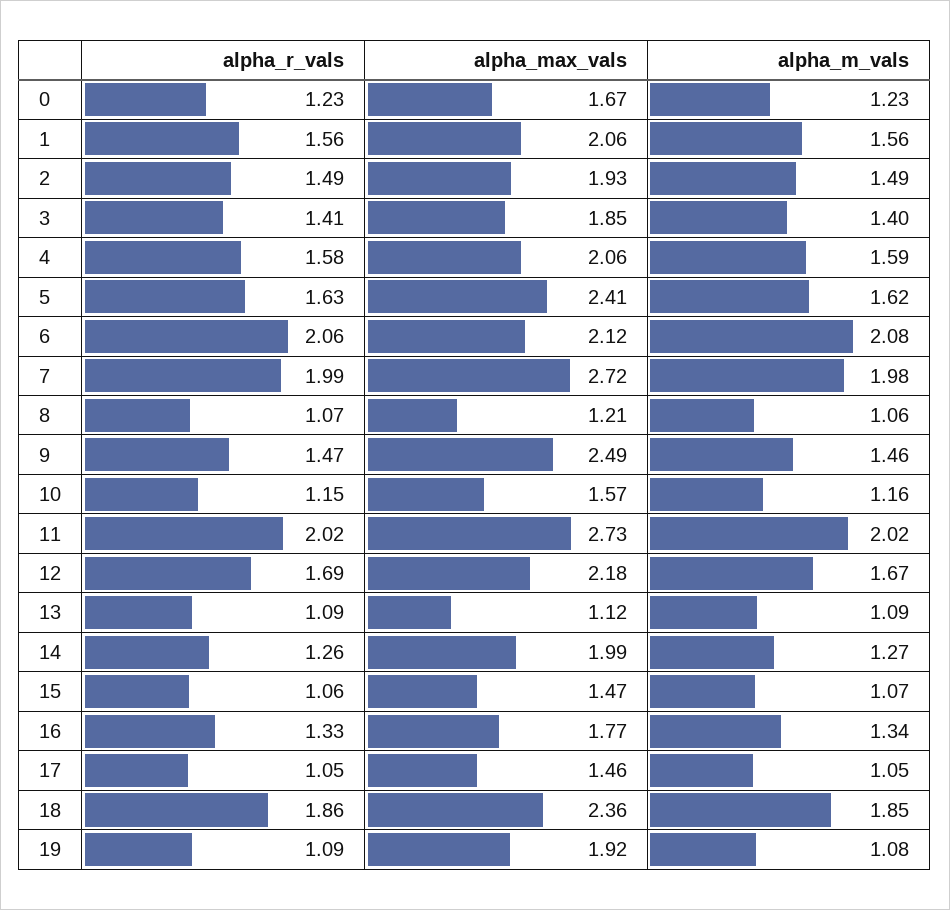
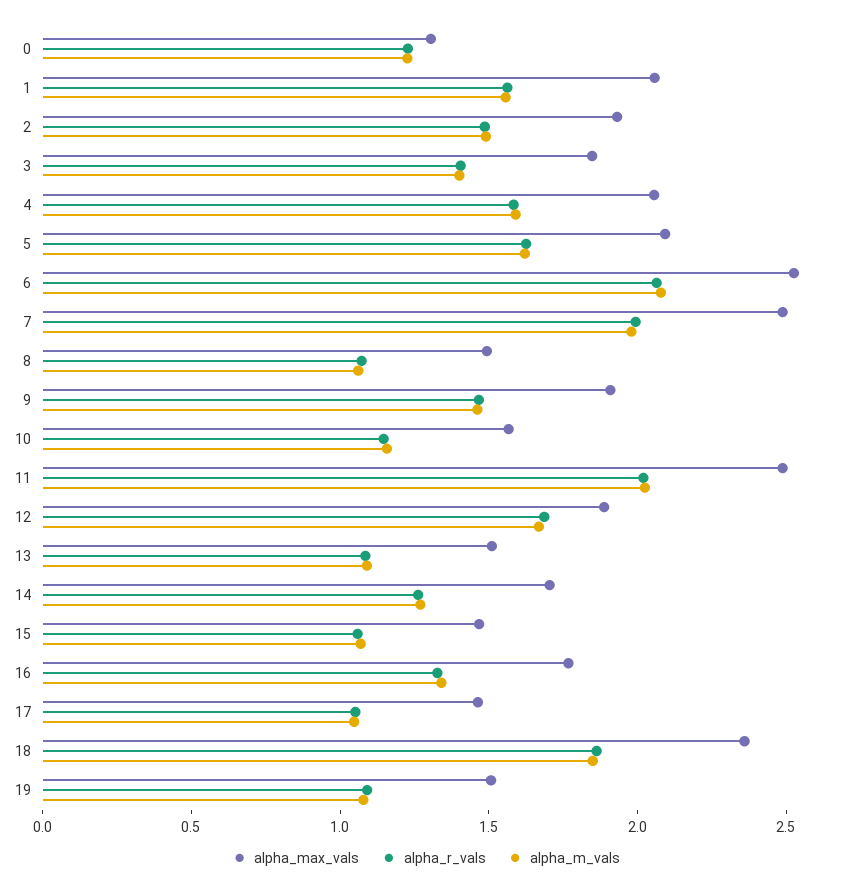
alpha_max_vals, 0: 1.67 -> 1.3
alpha_max_vals, 5: 2.41 -> 2.1
alpha_max_vals, 6: 2.12 -> 2.5
alpha_max_vals, 7: 2.72 -> 2.5
alpha_max_vals, 8: 1.21 -> 1.5
alpha_max_vals, 9: 2.49 -> 1.9
alpha_max_vals, 11: 2.73 -> 2.5
alpha_max_vals, 12: 2.18 -> 1.9
alpha_max_vals, 13: 1.12 -> 1.5
alpha_max_vals, 14: 1.99 -> 1.7
alpha_max_vals, 19: 1.92 -> 1.5

